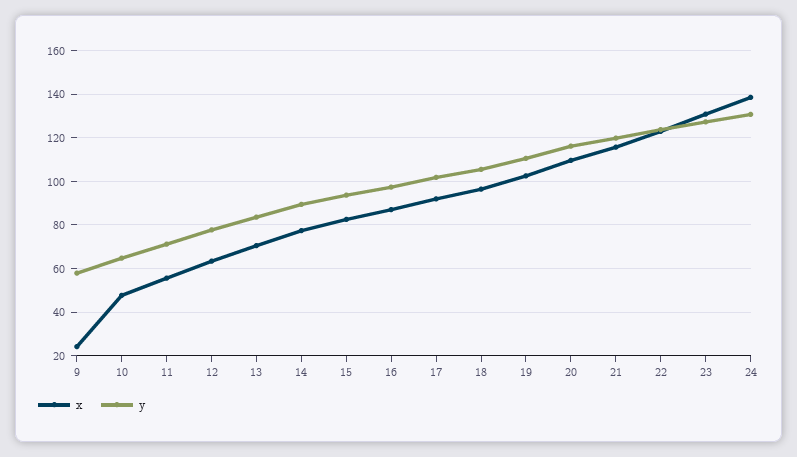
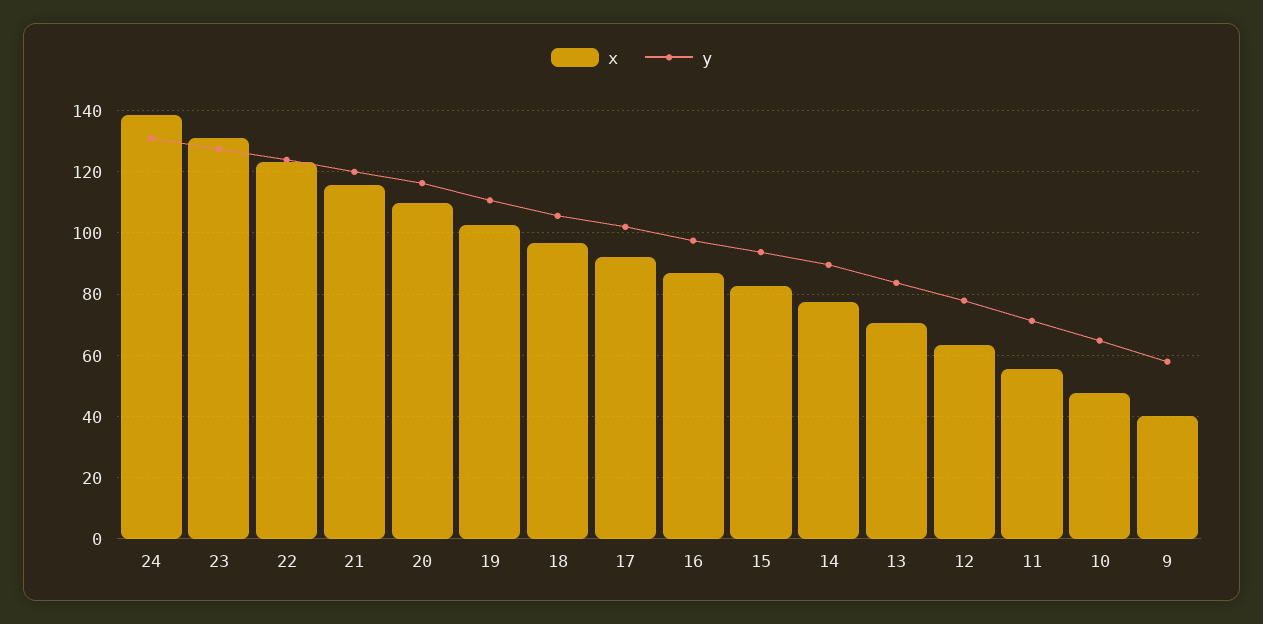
x, 9: 25 -> 40

